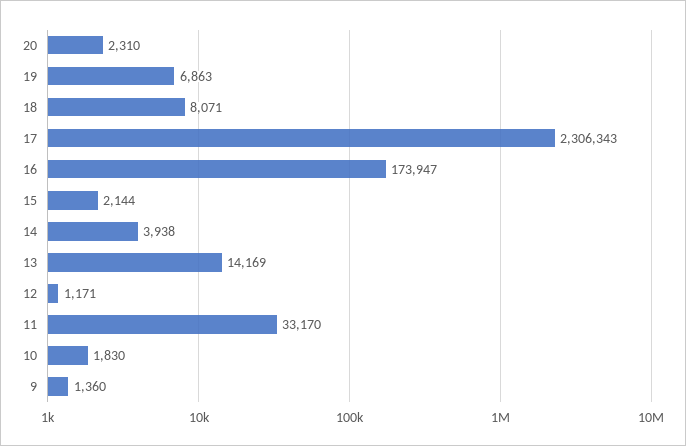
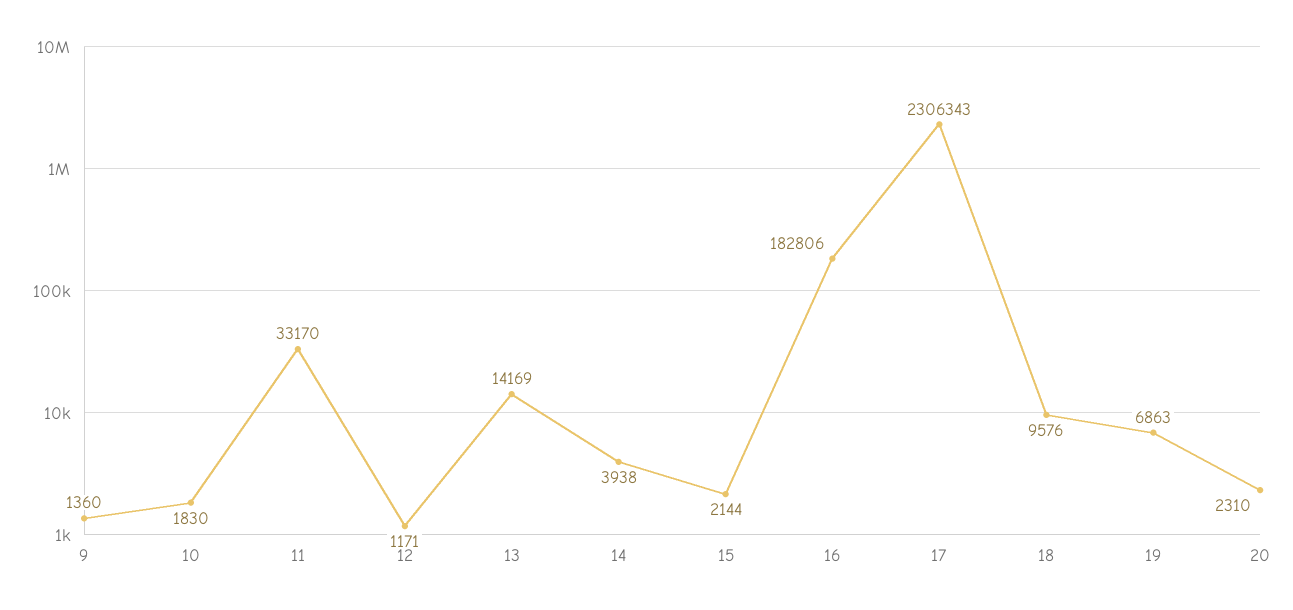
18: 8071 -> 9576
16: 173947 -> 182806

